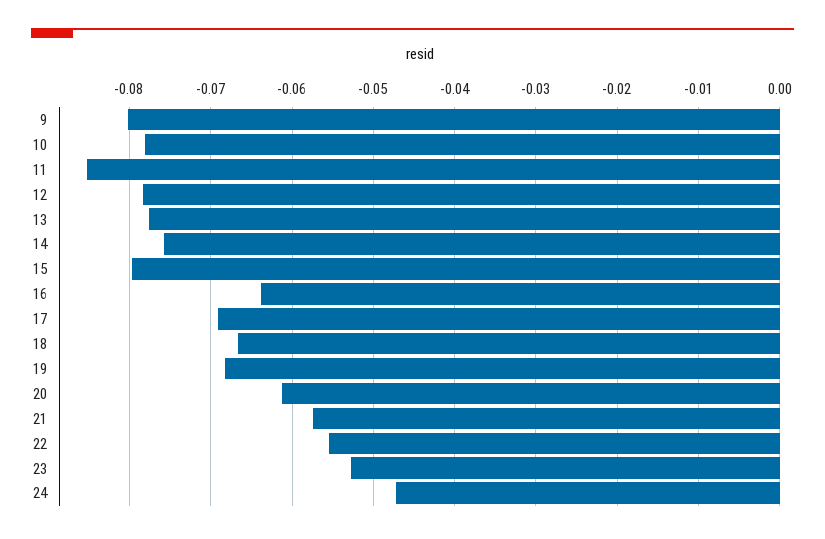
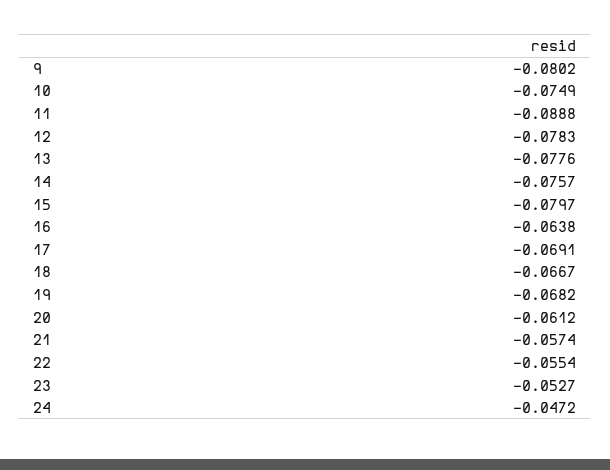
10: -0.078 -> -0.0749
11: -0.085 -> -0.0888

